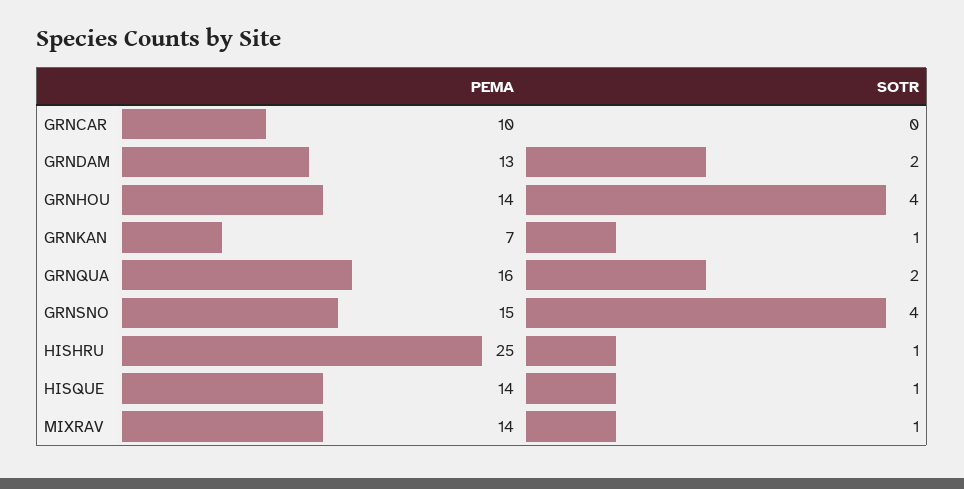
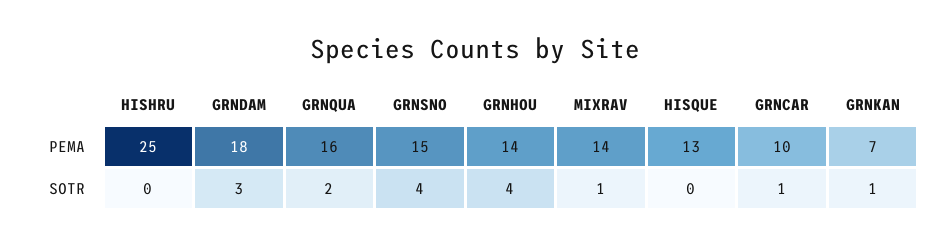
SOTR, GRNCAR: 0 -> 1
PEMA, GRNDAM: 13 -> 18
SOTR, GRNDAM: 2 -> 3
SOTR, HISHRU: 1 -> 0
PEMA, HISQUE: 14 -> 13
SOTR, HISQUE: 1 -> 0

